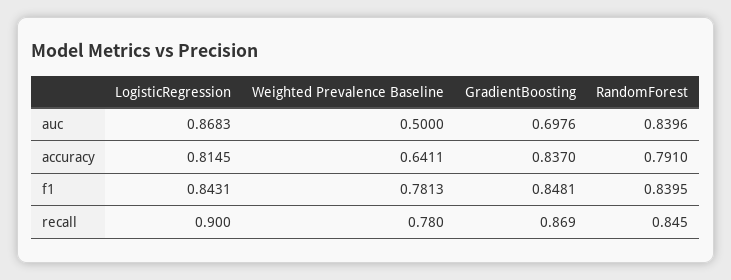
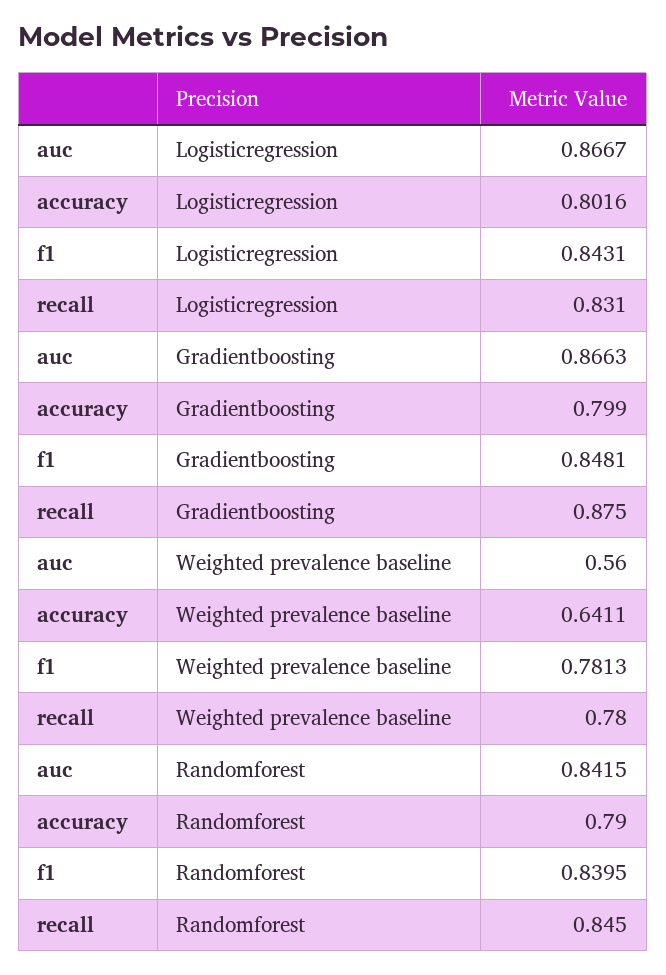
LogisticRegression, auc: 0.8683 -> 0.8667
Weighted Prevalence Baseline, auc: 0.5 -> 0.56
GradientBoosting, auc: 0.6976 -> 0.8663
RandomForest, auc: 0.8396 -> 0.8415
LogisticRegression, accuracy: 0.8145 -> 0.8016
GradientBoosting, accuracy: 0.837 -> 0.799
RandomForest, accuracy: 0.791 -> 0.79
LogisticRegression, recall: 0.9 -> 0.831
GradientBoosting, recall: 0.869 -> 0.875

